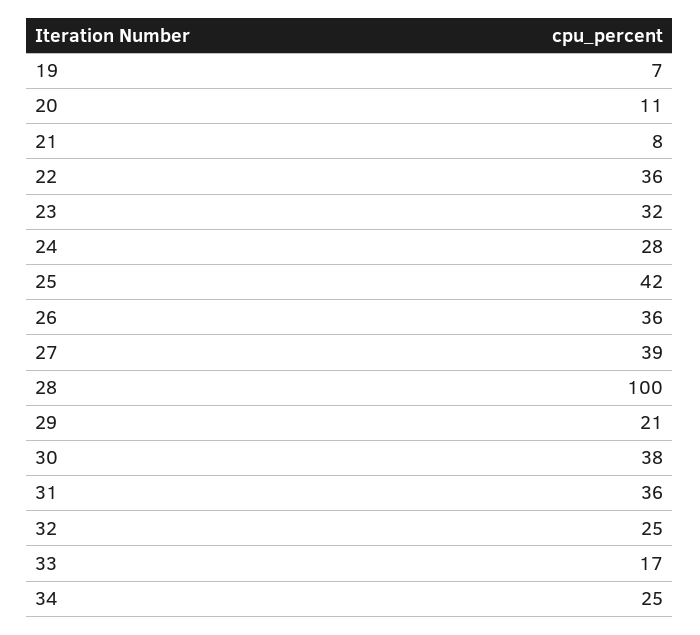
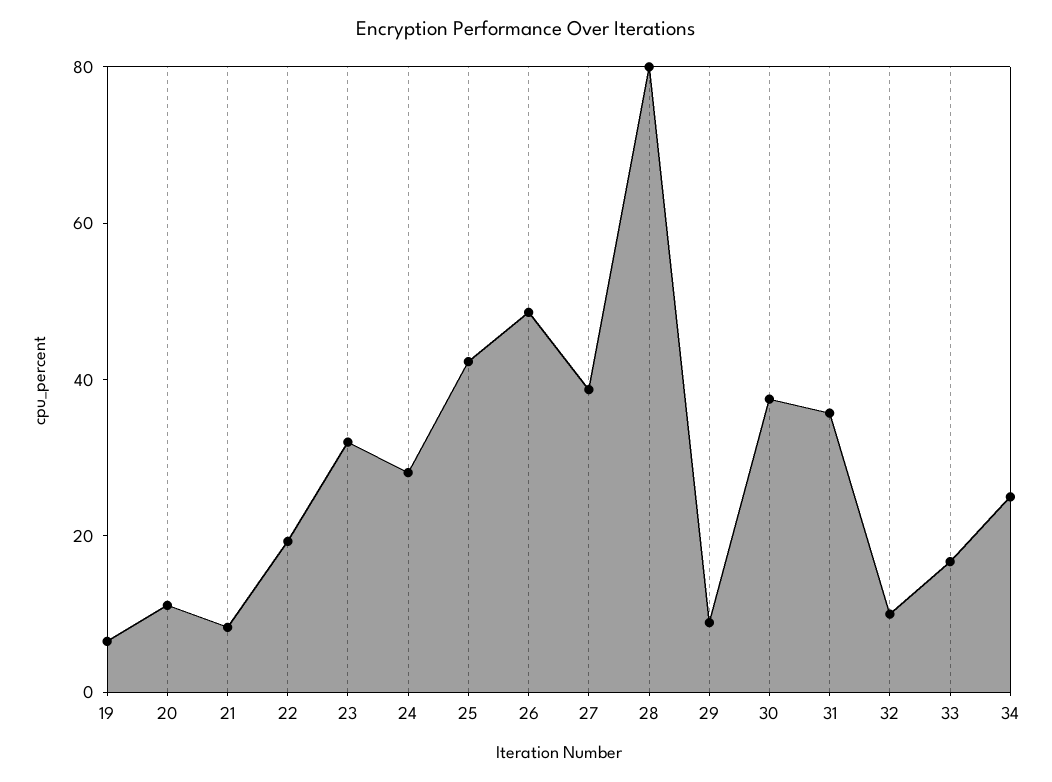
22: 36 -> 20
26: 36 -> 50
28: 100 -> 80
29: 21 -> 10
32: 25 -> 10

